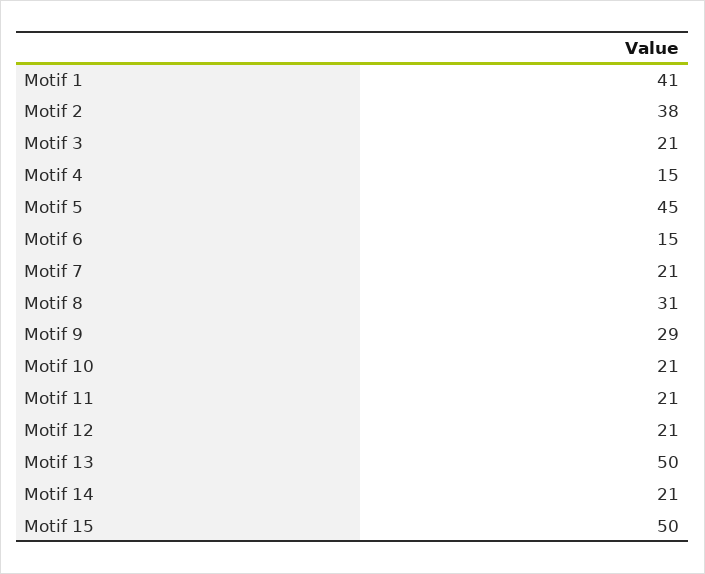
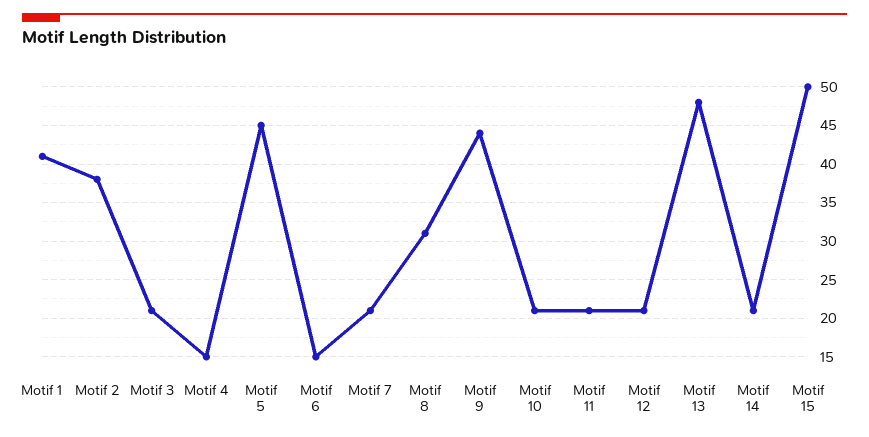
Motif 9: 29 -> 44
Motif 13: 50 -> 48

